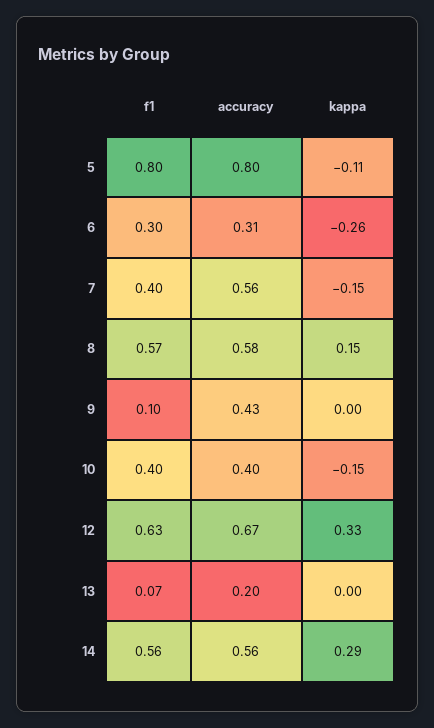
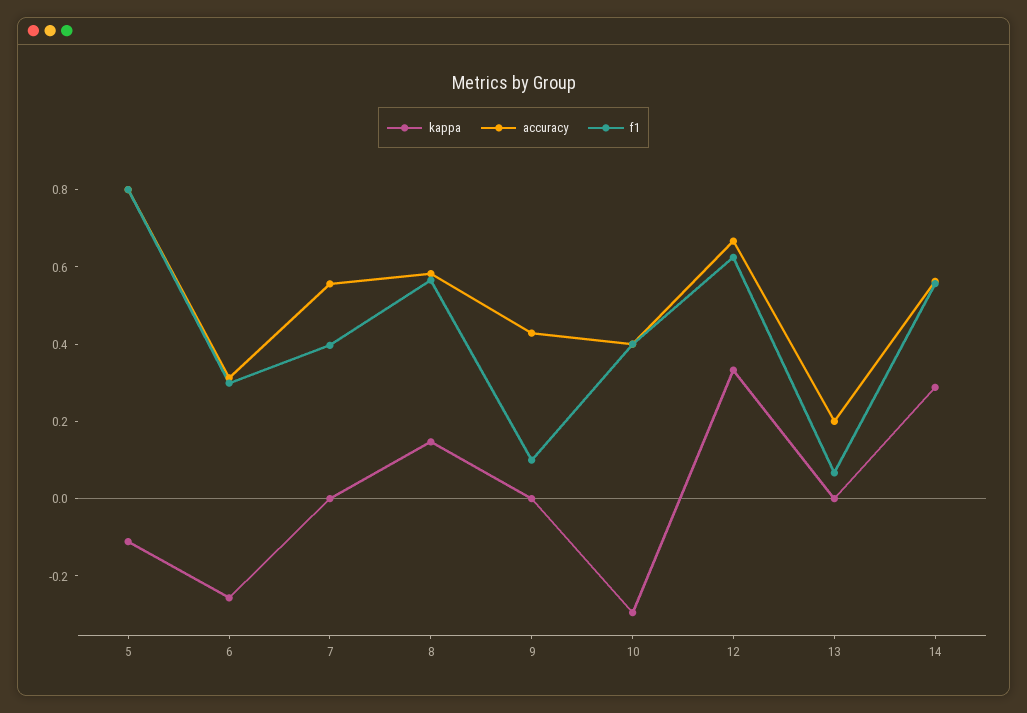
kappa, 7: -0.15 -> 0
kappa, 10: -0.15 -> -0.3

